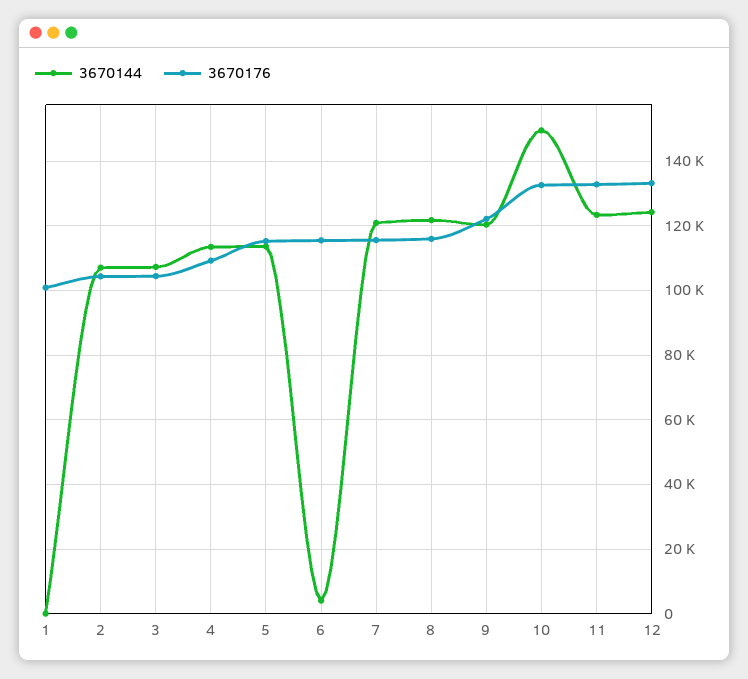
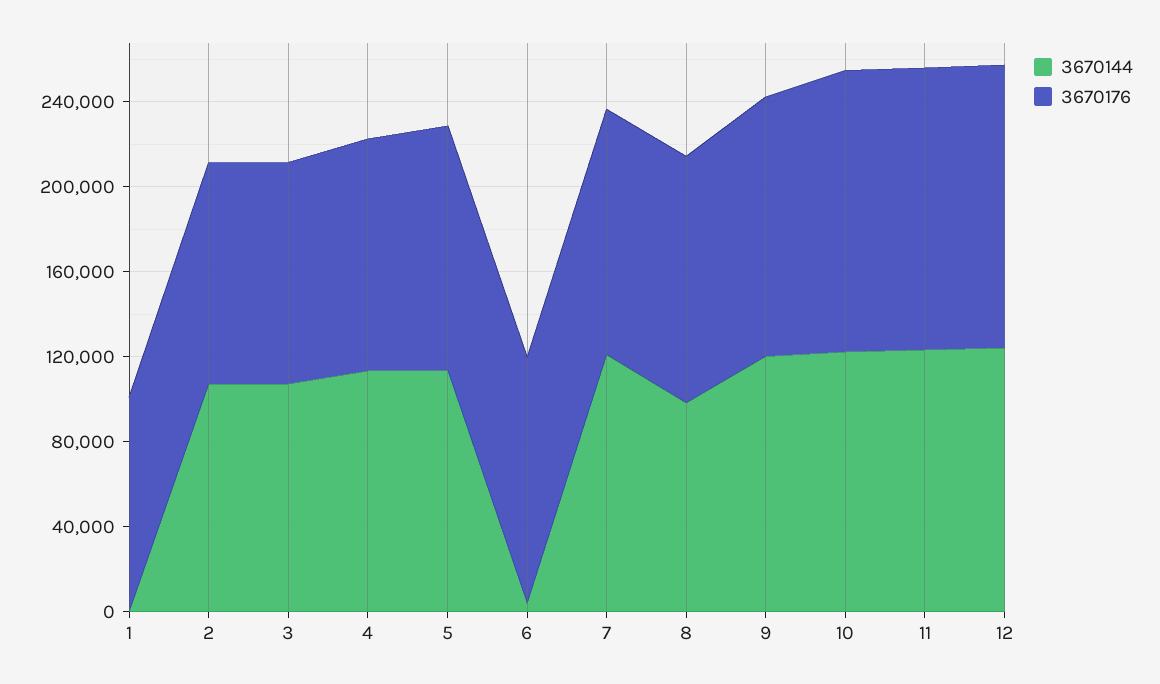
3670144, 8: 122000 -> 100000
3670144, 10: 150000 -> 120000

